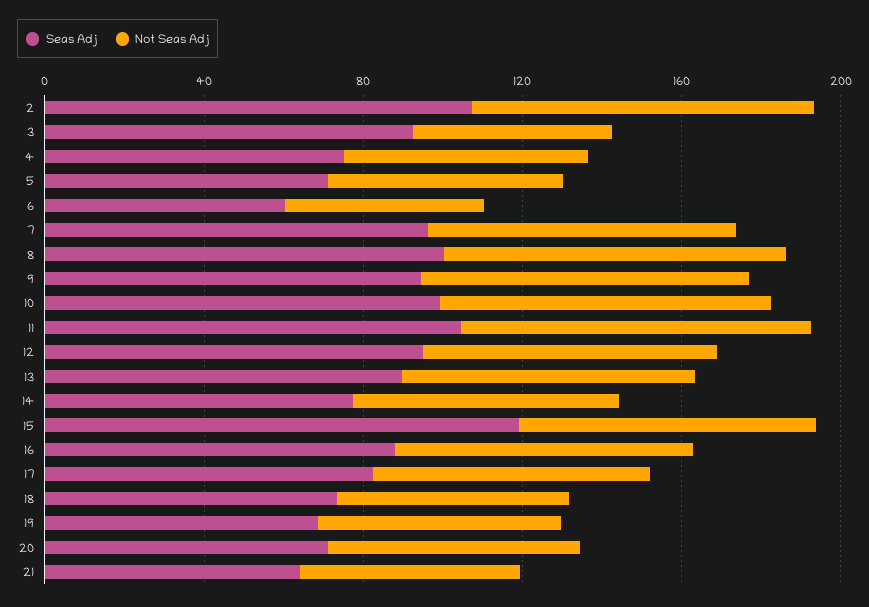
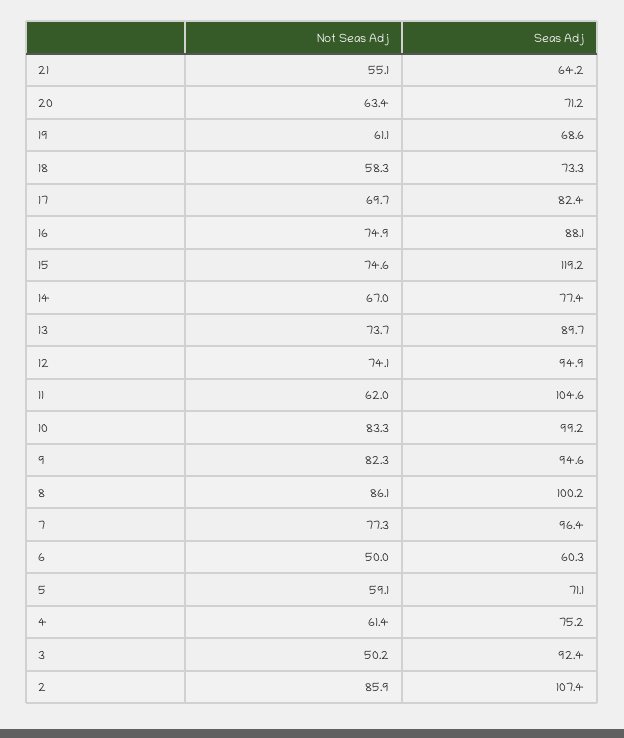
Not Seas Adj, 11: 90 -> 62

